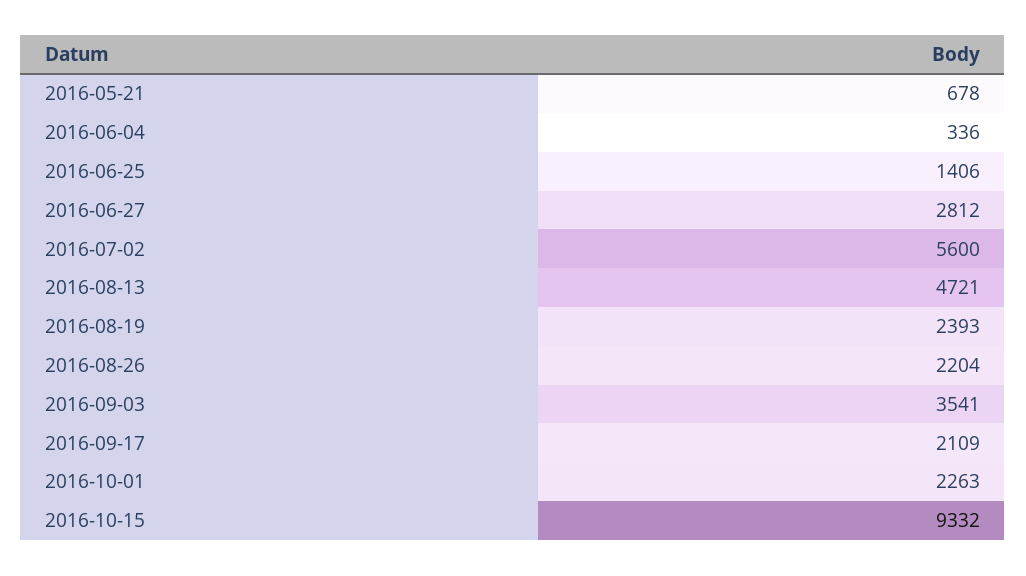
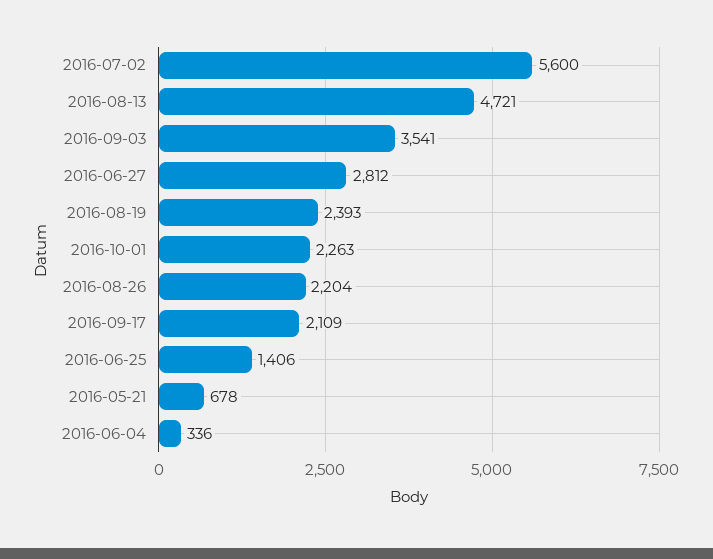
2016-10-15: 9332 -> none

